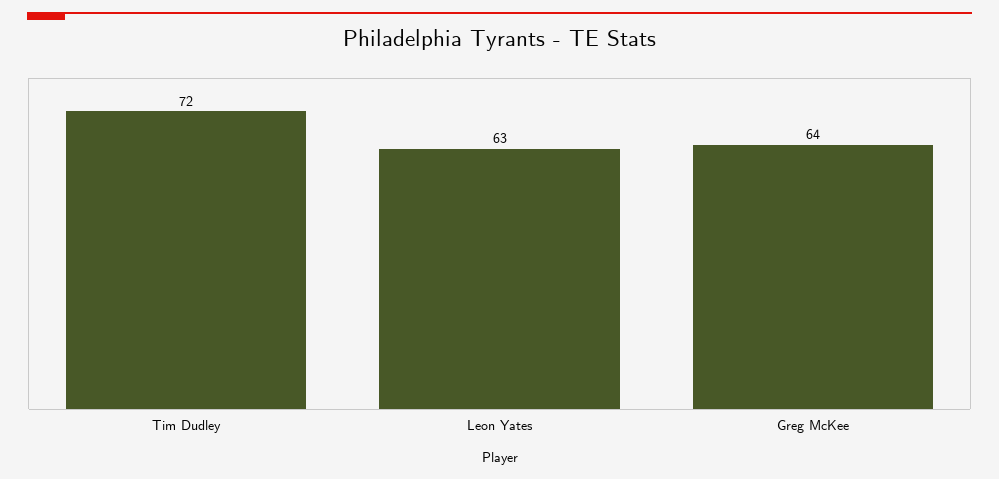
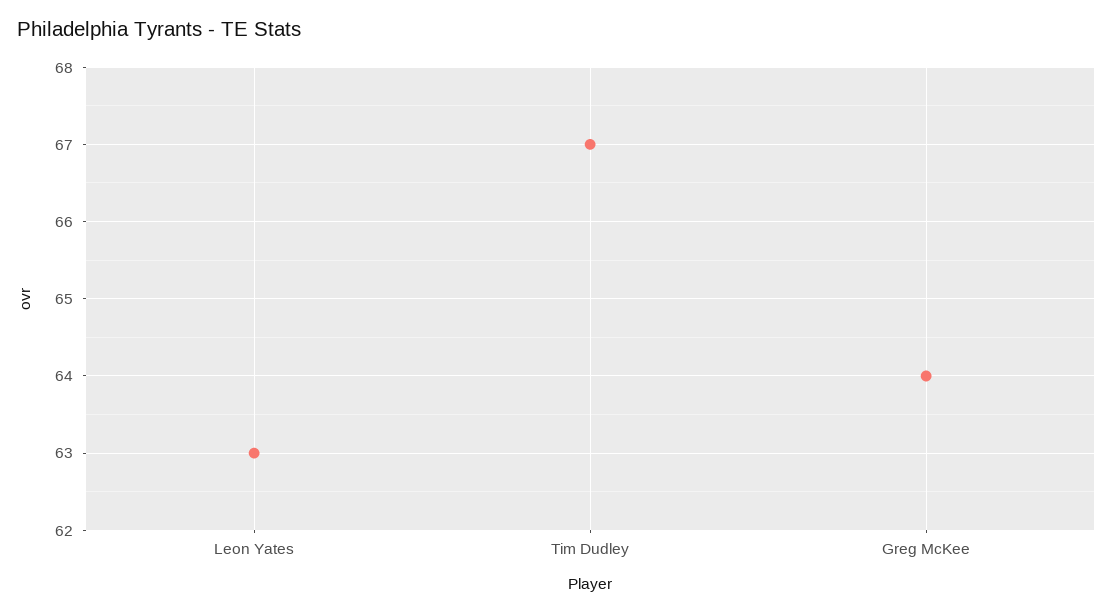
Tim Dudley: 72 -> 67

